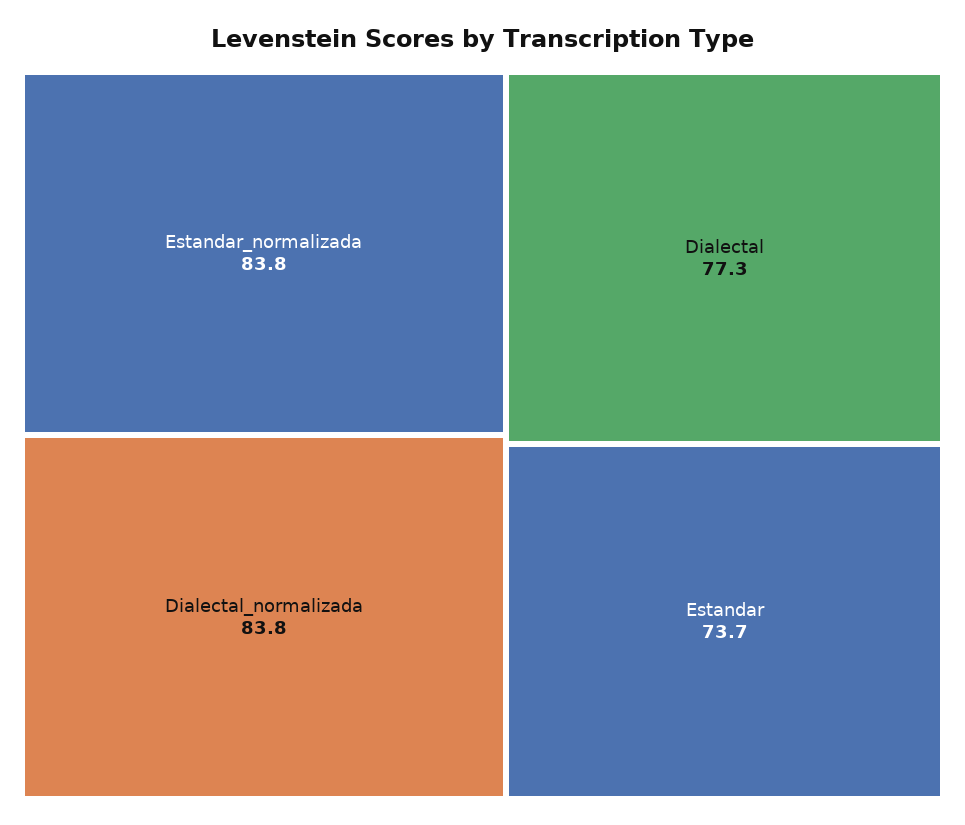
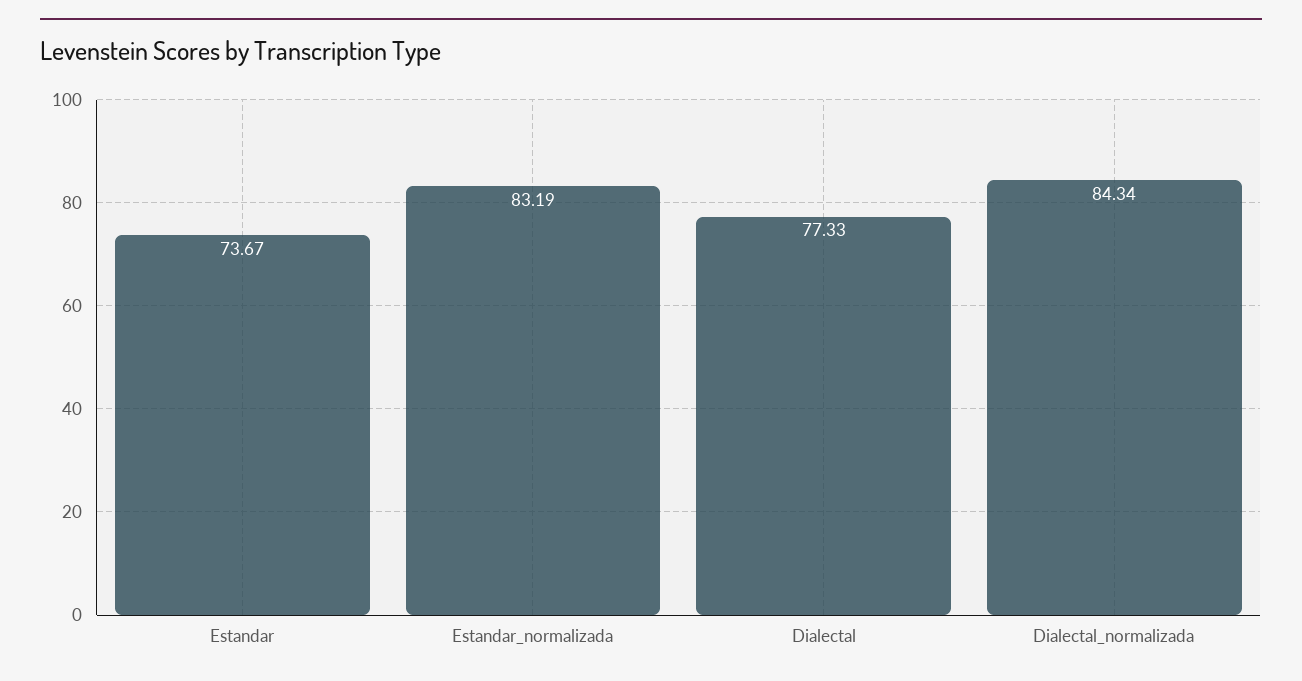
Estandar_normalizada: 83.8 -> 83.19
Dialectal_normalizada: 83.8 -> 84.34

